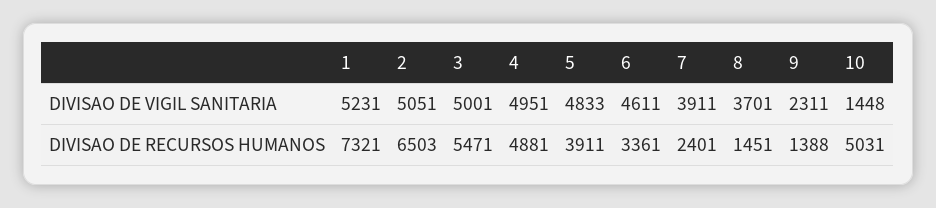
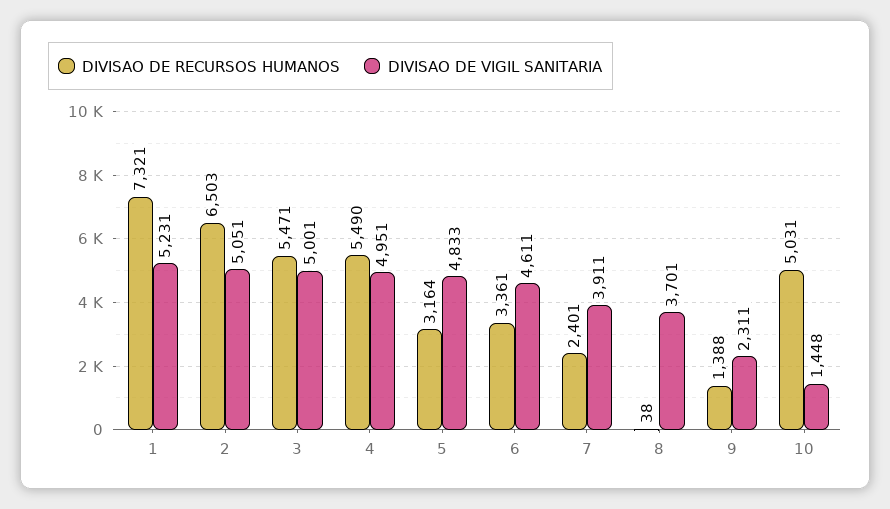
DIVISAO DE RECURSOS HUMANOS, 4: 4881 -> 5490
DIVISAO DE RECURSOS HUMANOS, 5: 3911 -> 3164
DIVISAO DE RECURSOS HUMANOS, 8: 1451 -> 38

